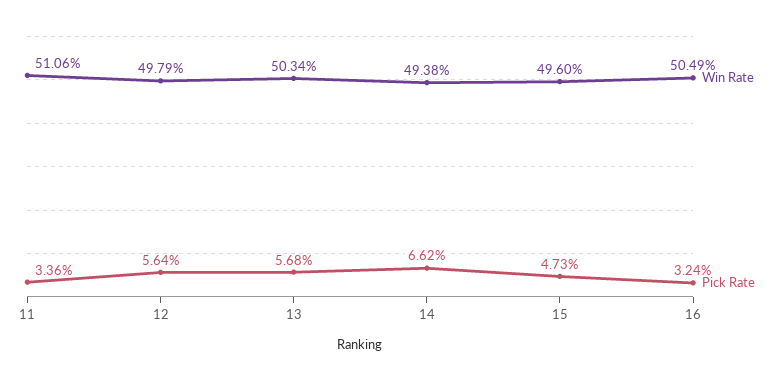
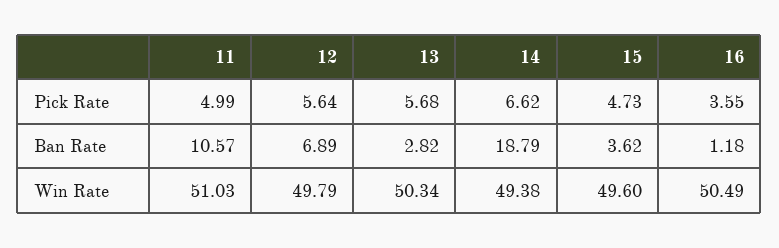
Win Rate, 11: 51.06 -> 51.03
Pick Rate, 11: 3.36 -> 4.99
Pick Rate, 16: 3.24 -> 3.55
Ban Rate, 11: none -> 10.57
Ban Rate, 12: none -> 6.89
Ban Rate, 13: none -> 2.82
Ban Rate, 14: none -> 18.79
Ban Rate, 15: none -> 3.62
Ban Rate, 16: none -> 1.18

